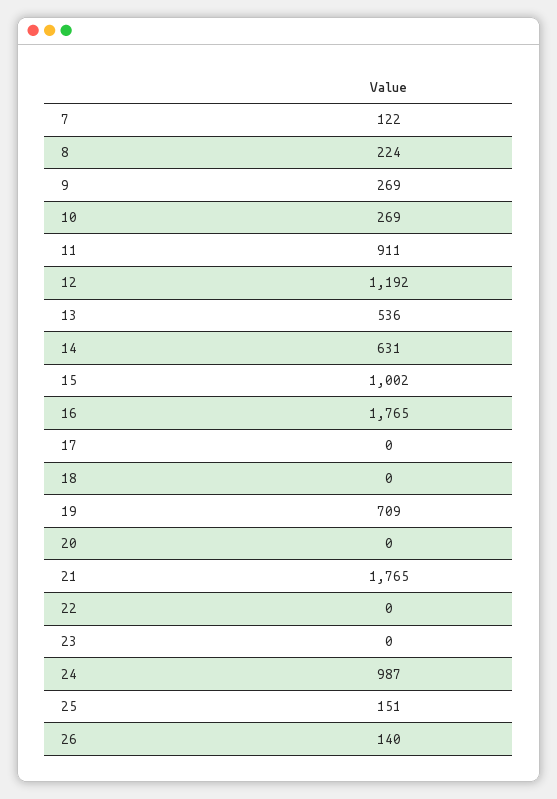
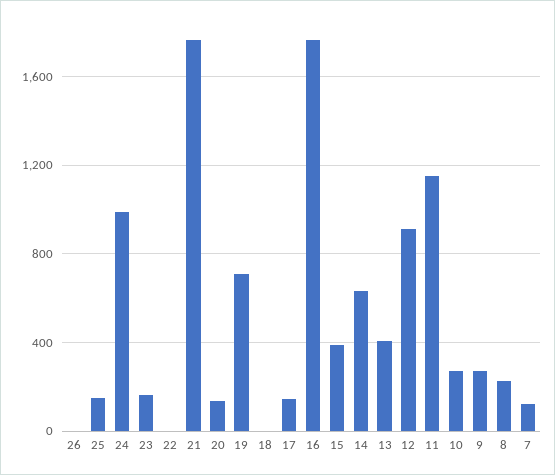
11: 911 -> 1150
12: 1192 -> 900
13: 536 -> 400
15: 1002 -> 400
17: 0 -> 150
20: 0 -> 150
23: 0 -> 150
26: 140 -> 0

